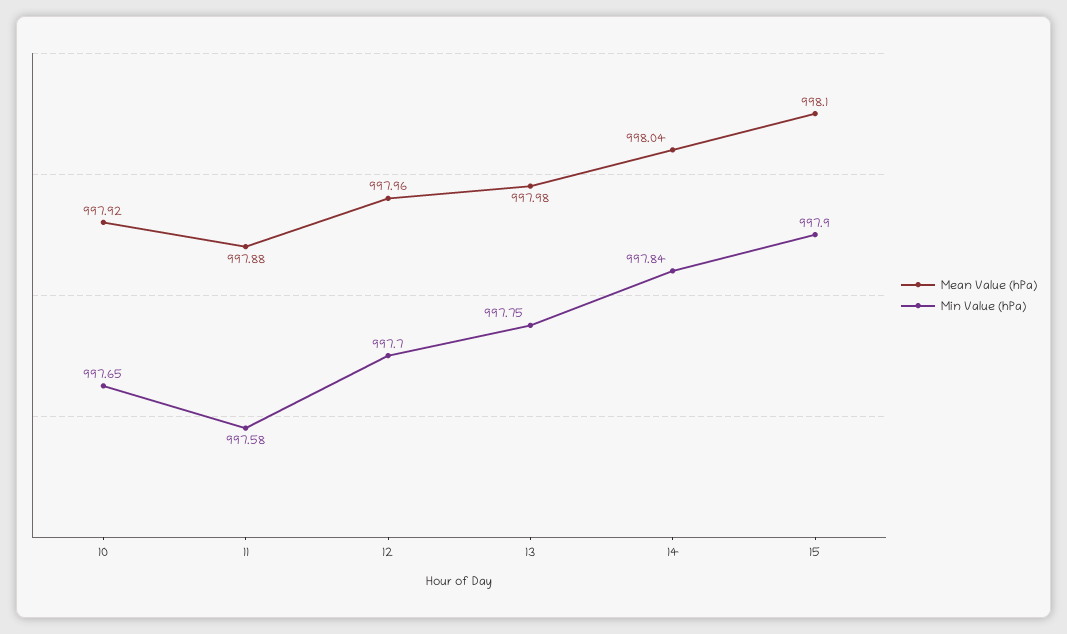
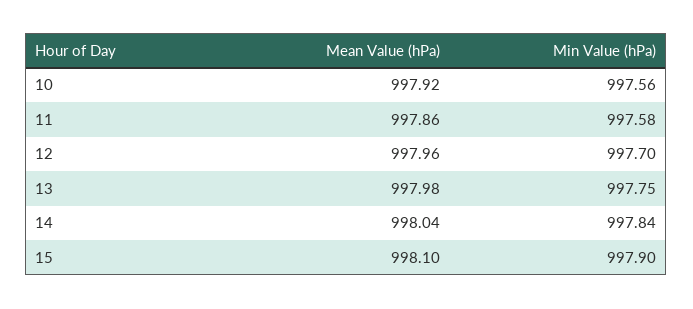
Min Value (hPa), 10: 997.65 -> 997.56
Mean Value (hPa), 11: 997.88 -> 997.86

